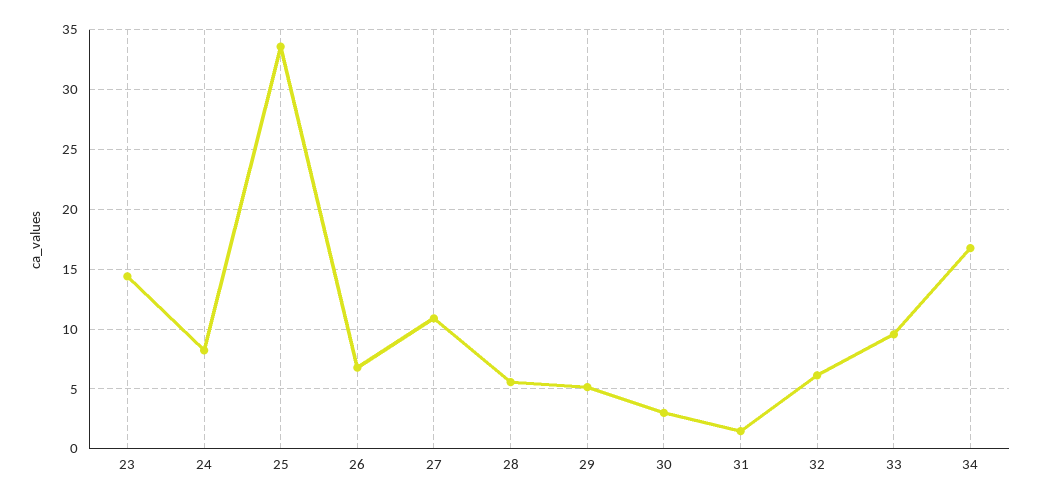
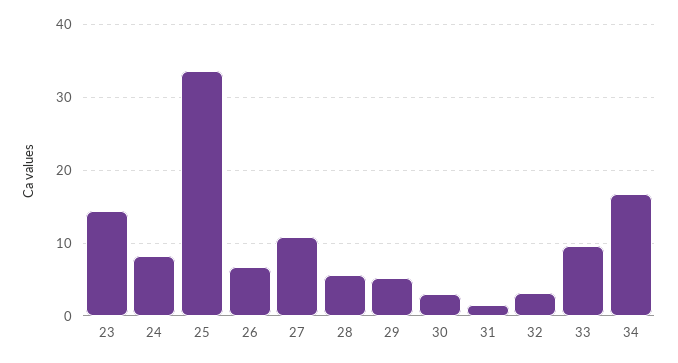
32: 6 -> 3

